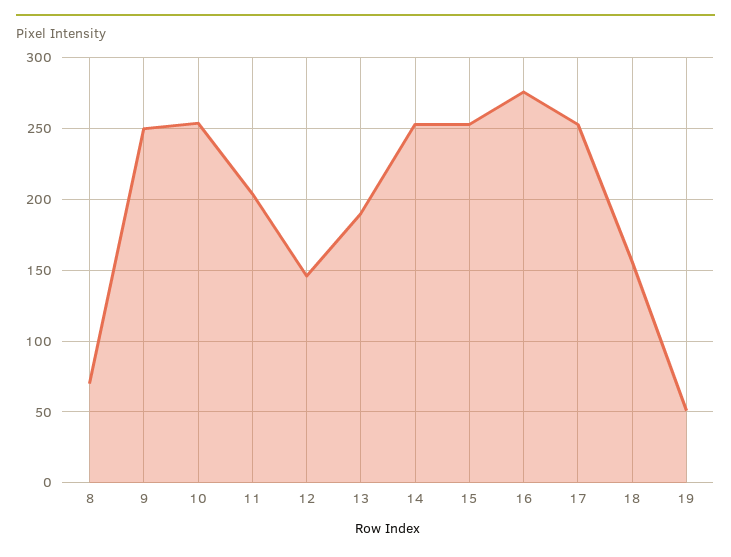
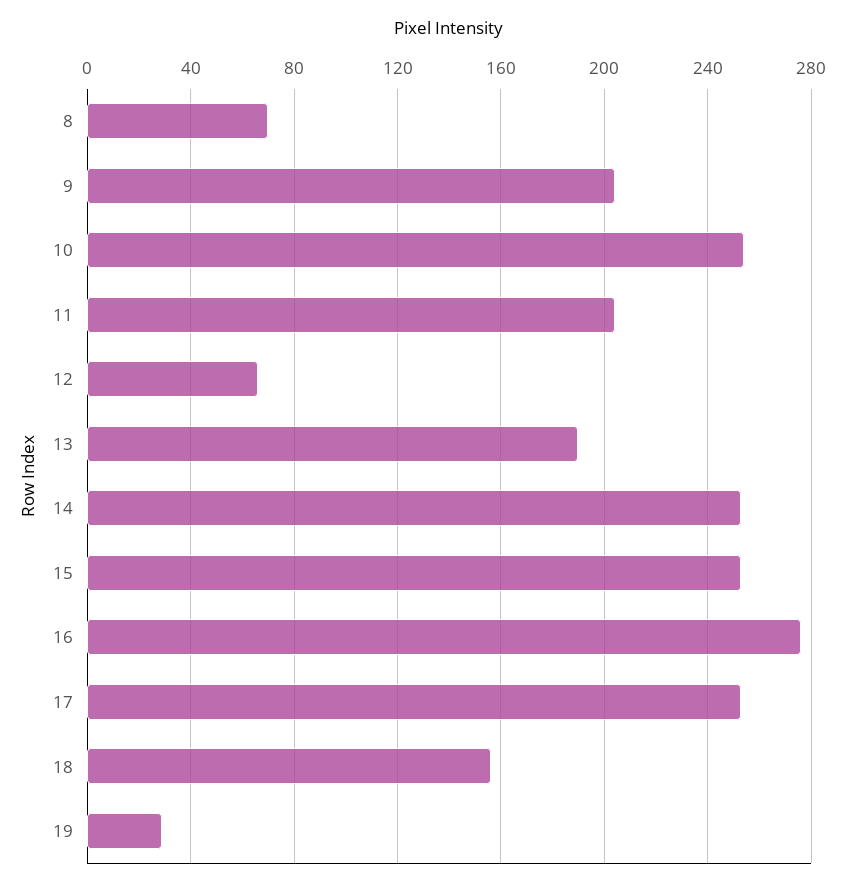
9: 250 -> 205
12: 145 -> 65
19: 50 -> 30

